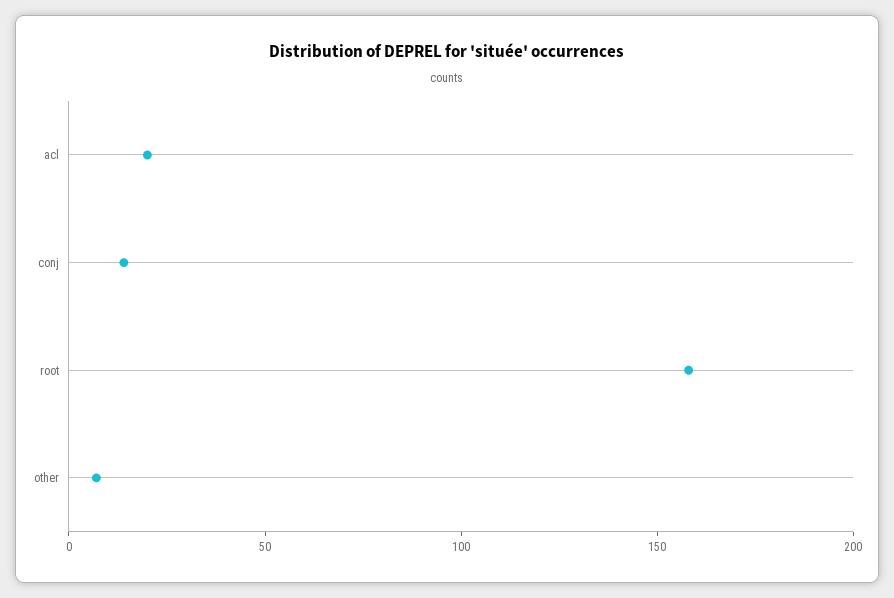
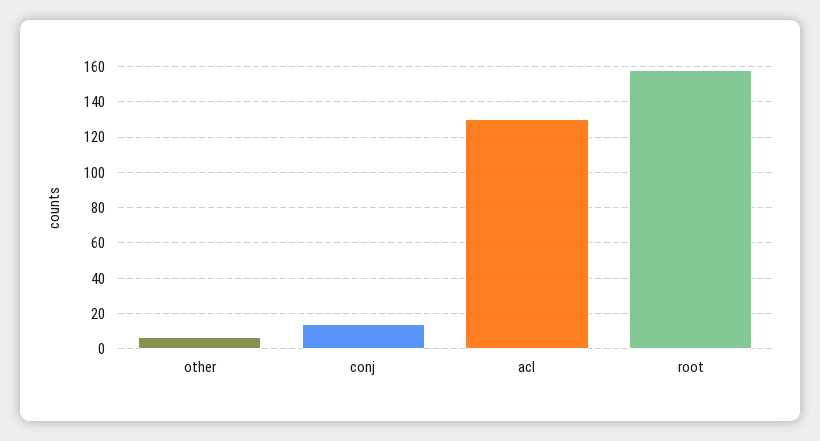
acl: 20 -> 130

